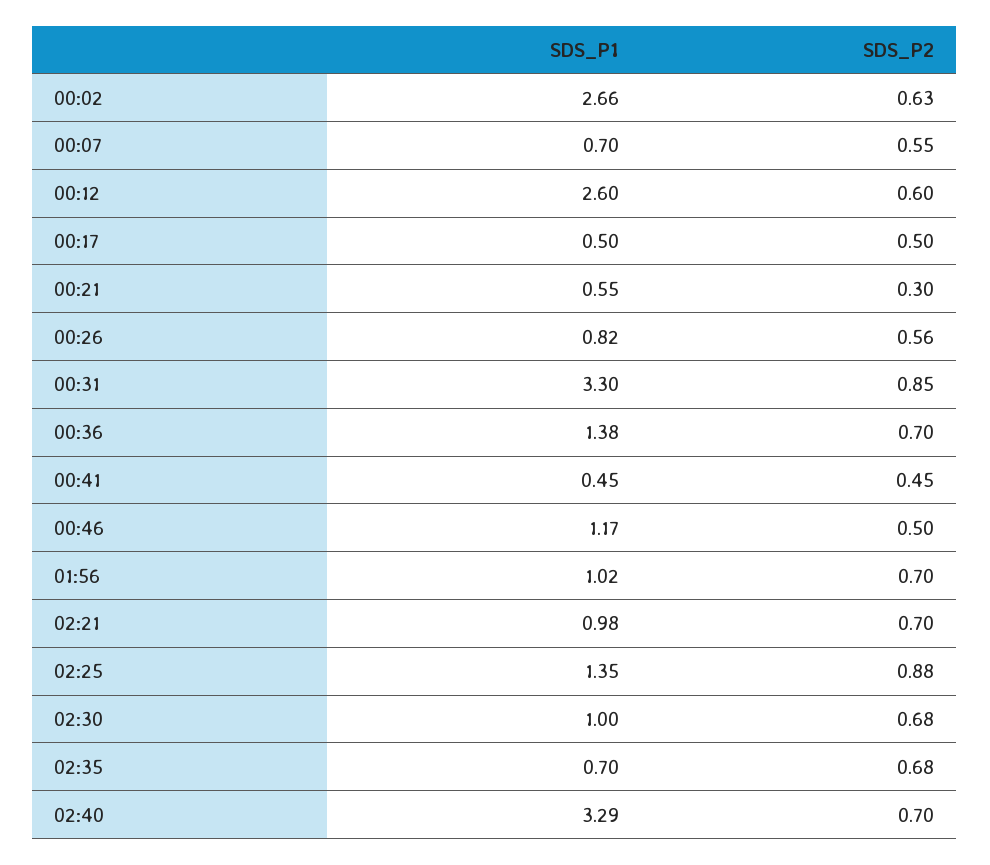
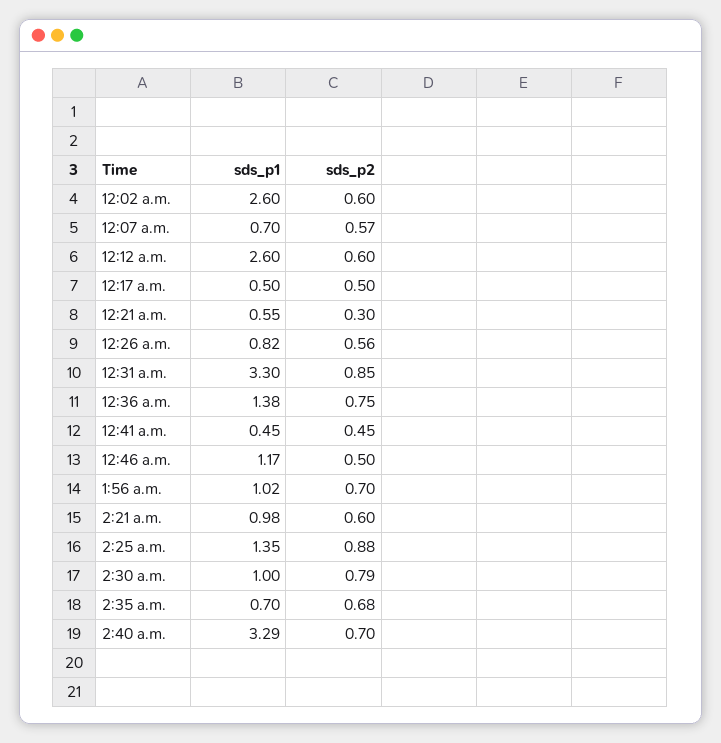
SDS_P1, 00:02: 2.66 -> 2.6
SDS_P2, 00:02: 0.63 -> 0.6
SDS_P2, 00:07: 0.55 -> 0.57
SDS_P2, 00:36: 0.7 -> 0.75
SDS_P2, 02:21: 0.7 -> 0.6
SDS_P2, 02:30: 0.68 -> 0.79

